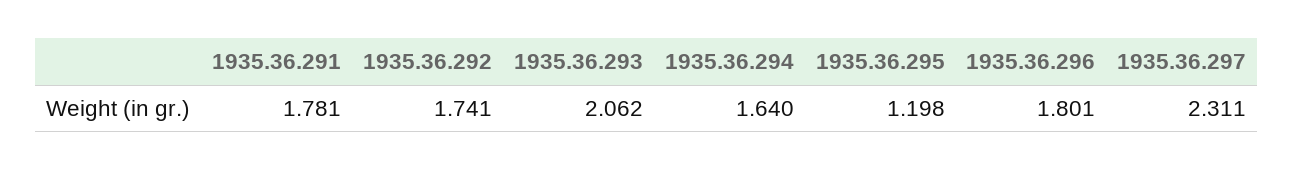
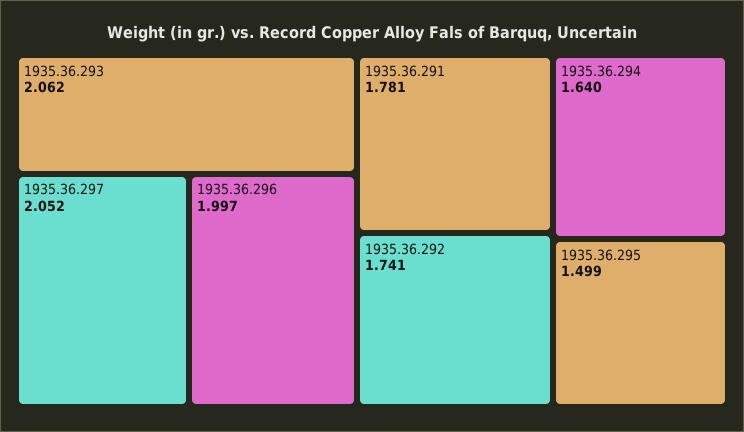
1935.36.295: 1.198 -> 1.499
1935.36.296: 1.801 -> 1.997
1935.36.297: 2.311 -> 2.052

